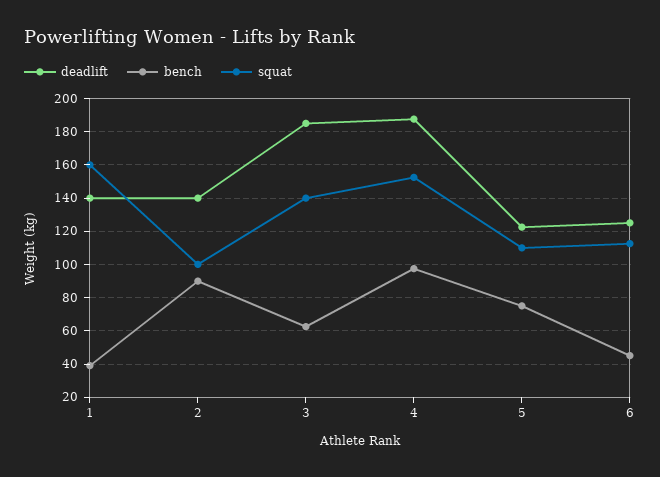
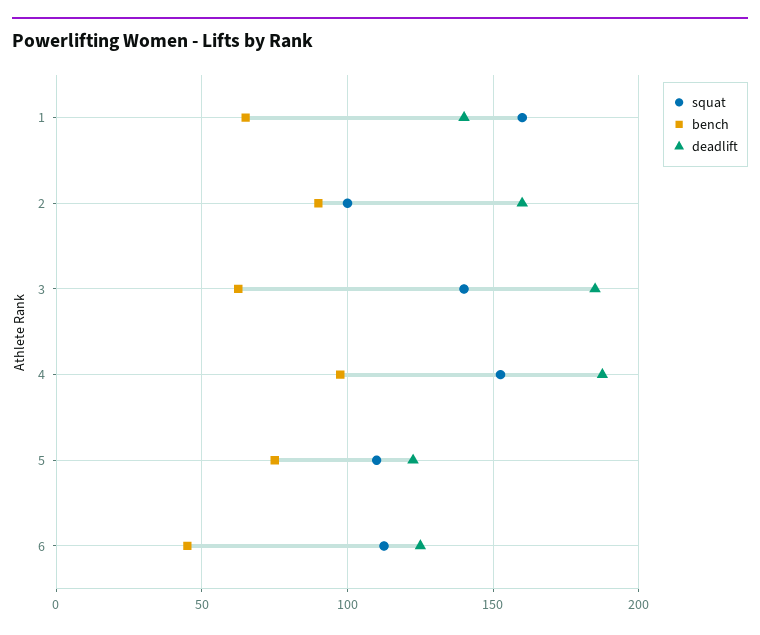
bench, 1: 40 -> 65
deadlift, 2: 140 -> 160

